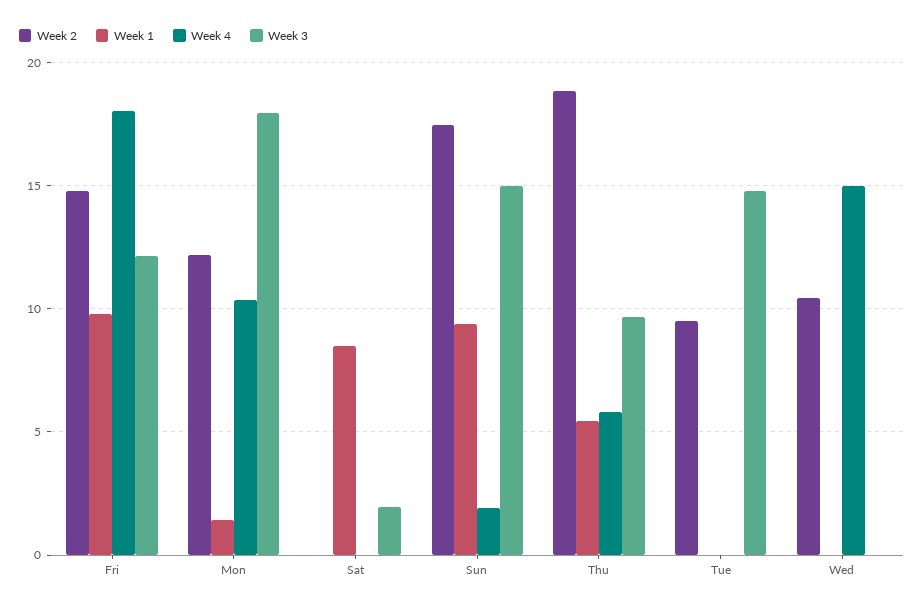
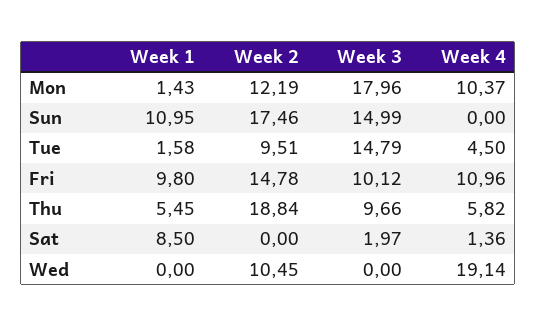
Week 4, Fri: 18 -> 10.96
Week 3, Fri: 12 -> 10.12
Week 4, Sat: 0 -> 1.36
Week 1, Sun: 9.5 -> 10.95
Week 4, Sun: 2 -> 0
Week 1, Tue: 0 -> 1.58
Week 4, Tue: 0 -> 4.5
Week 4, Wed: 15 -> 19.14

